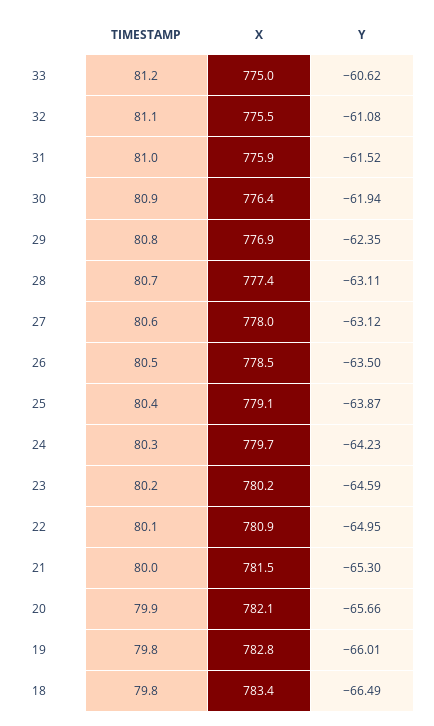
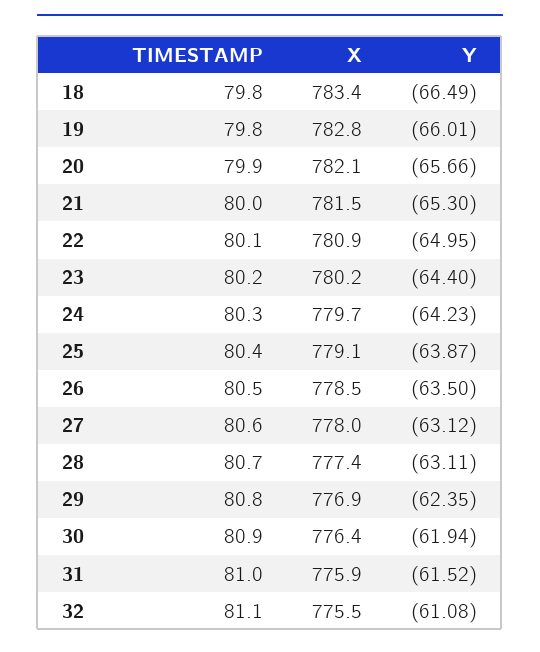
TIMESTAMP, 33: 81.2 -> none
X, 33: 775 -> none
Y, 33: -60.62 -> none
Y, 23: -64.59 -> -64.4

